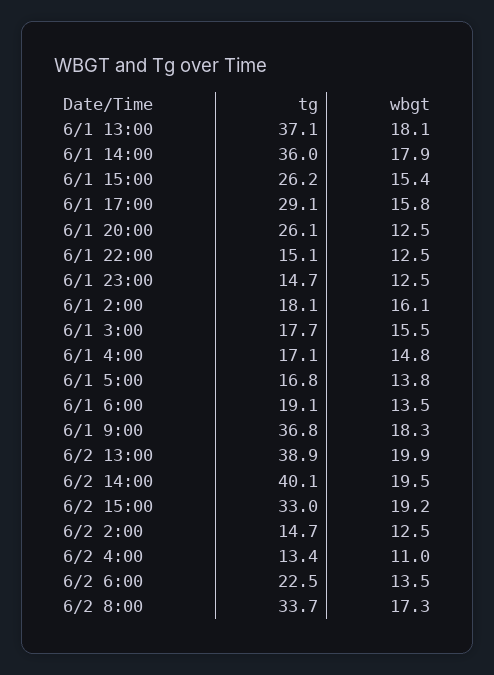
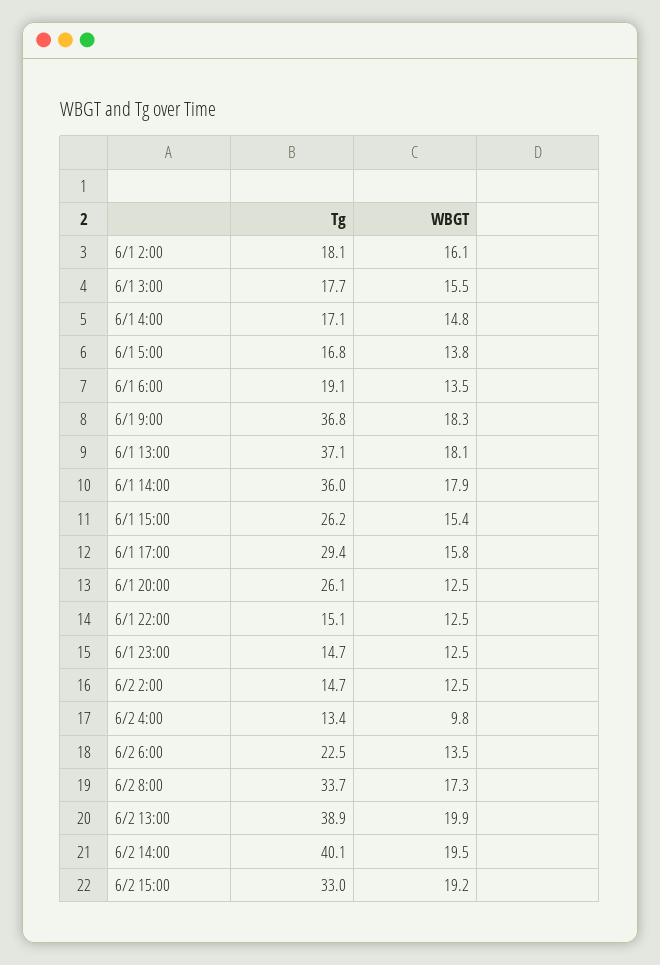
tg, 6/1 17:00: 29.1 -> 29.4
wbgt, 6/2 4:00: 11 -> 9.8

